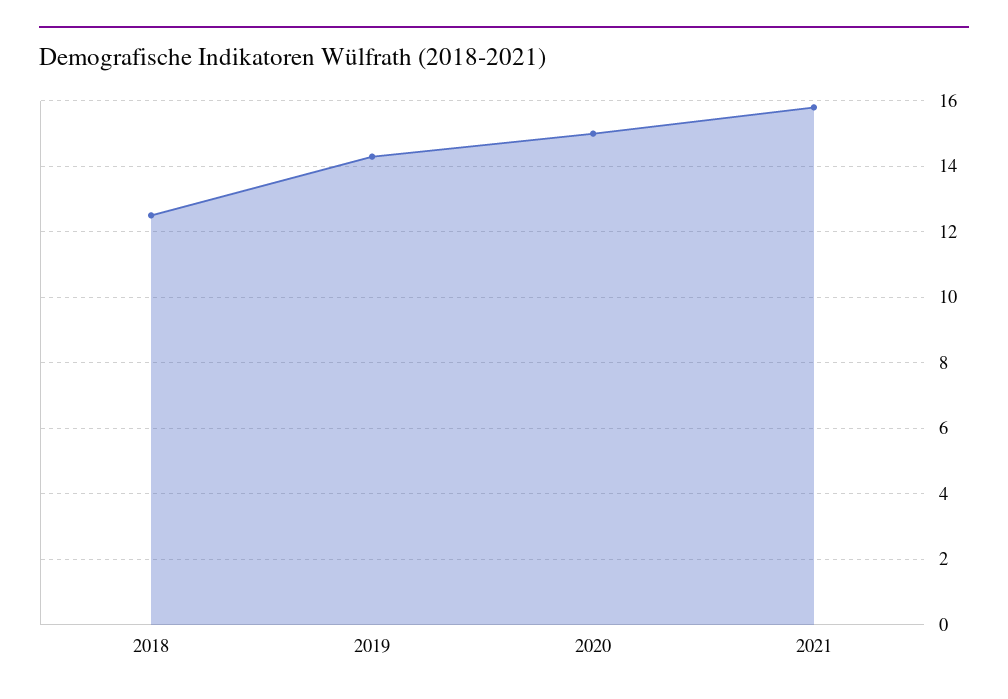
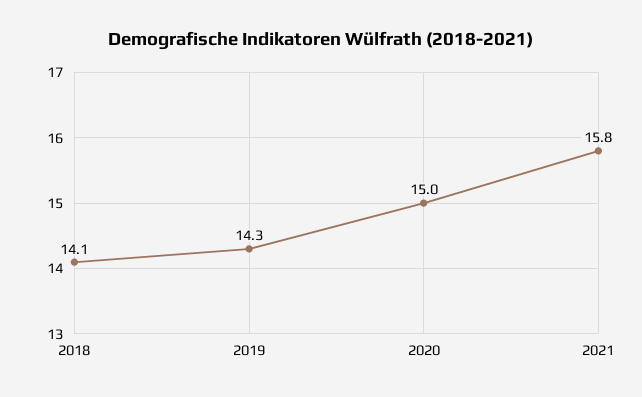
2018: 12.5 -> 14.1

